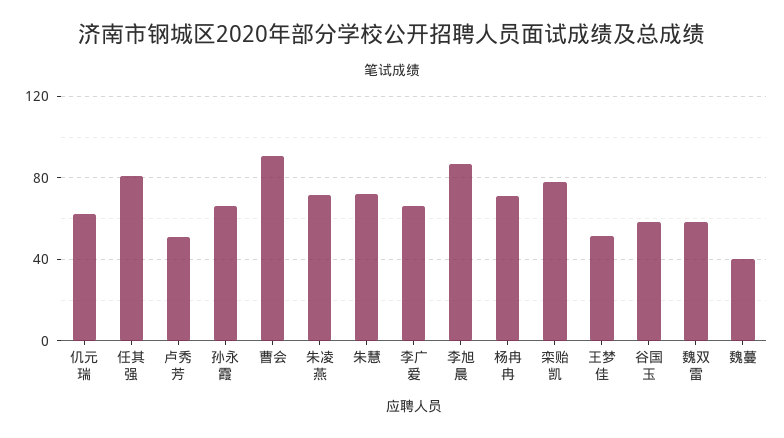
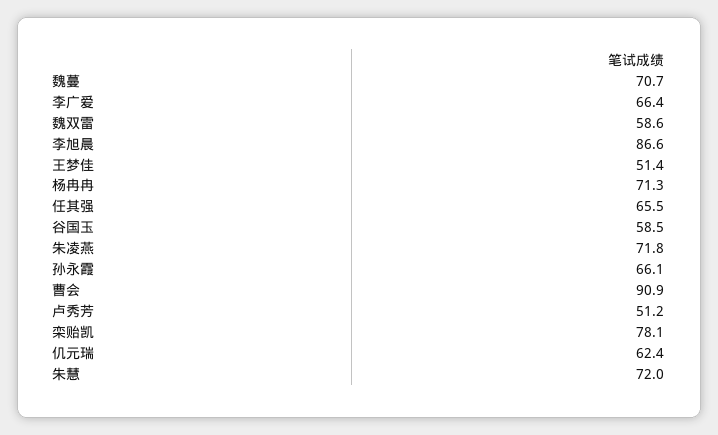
任其强: 80 -> 65.5
魏蔓: 40 -> 70.7

